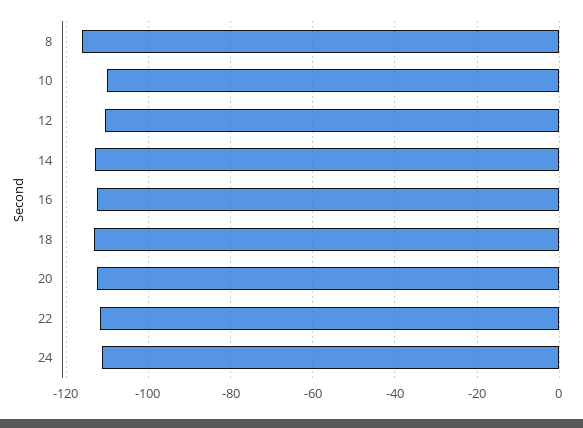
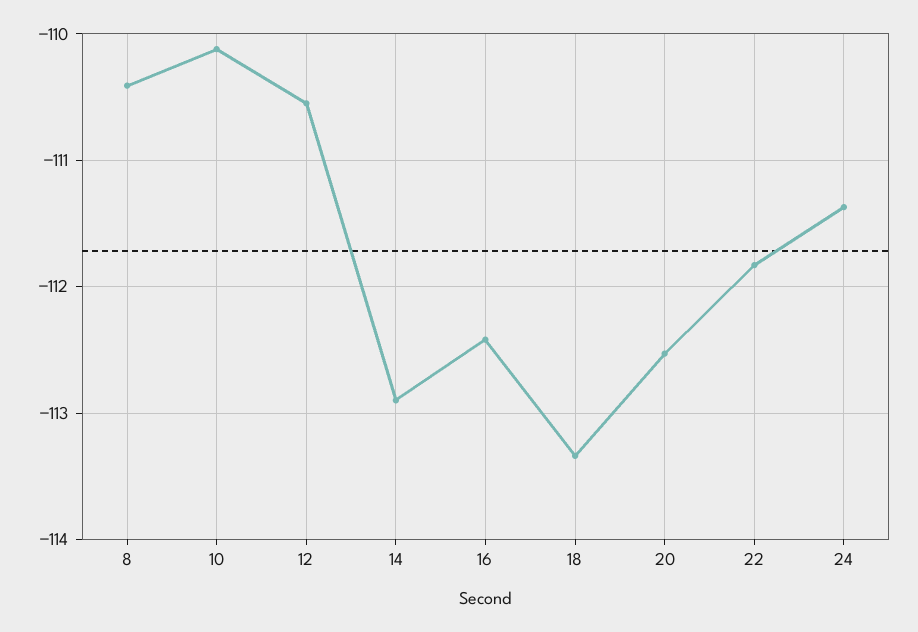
8: -116 -> -110.4

